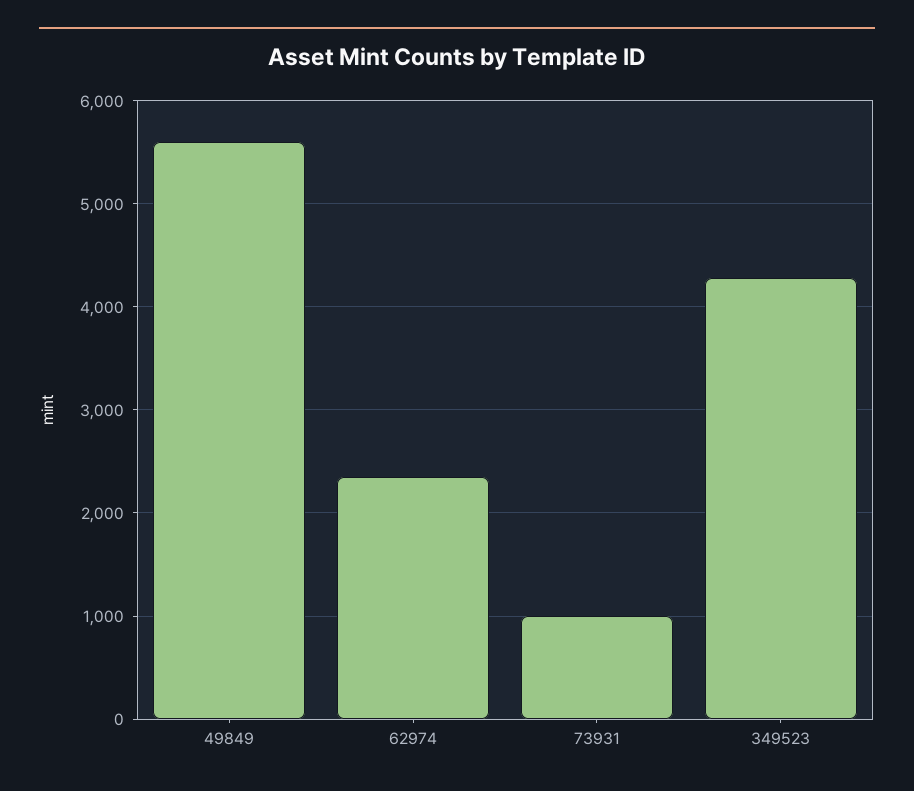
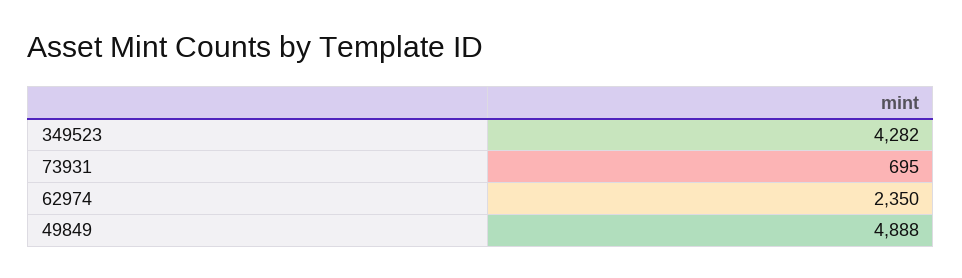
49849: 5600 -> 4888
73931: 1000 -> 695

